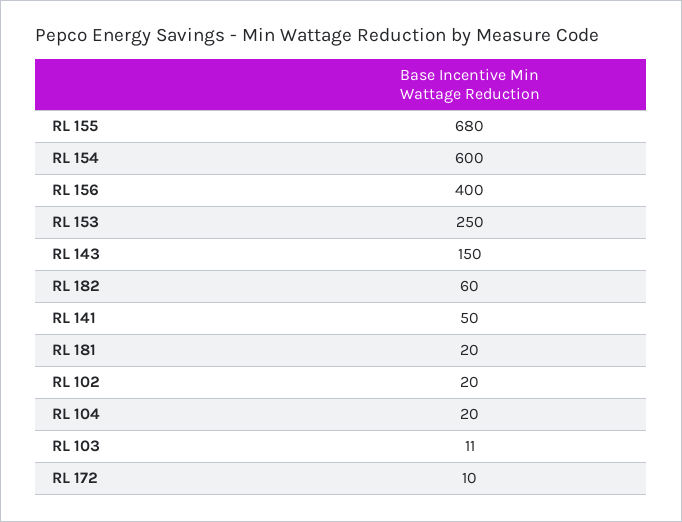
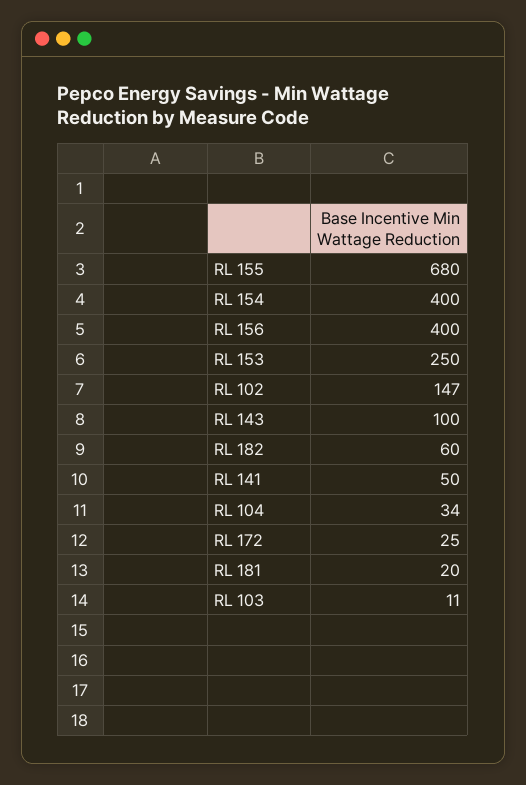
RL 154: 600 -> 400
RL 143: 150 -> 100
RL 102: 20 -> 147
RL 104: 20 -> 34
RL 172: 10 -> 25

